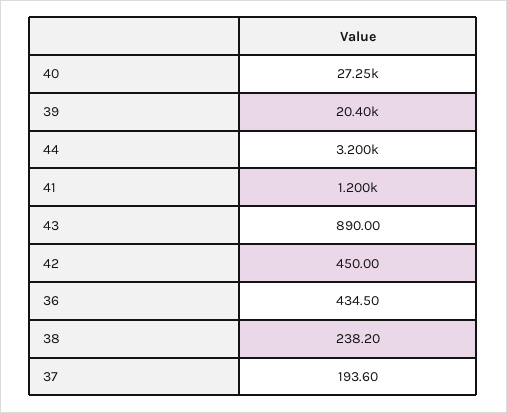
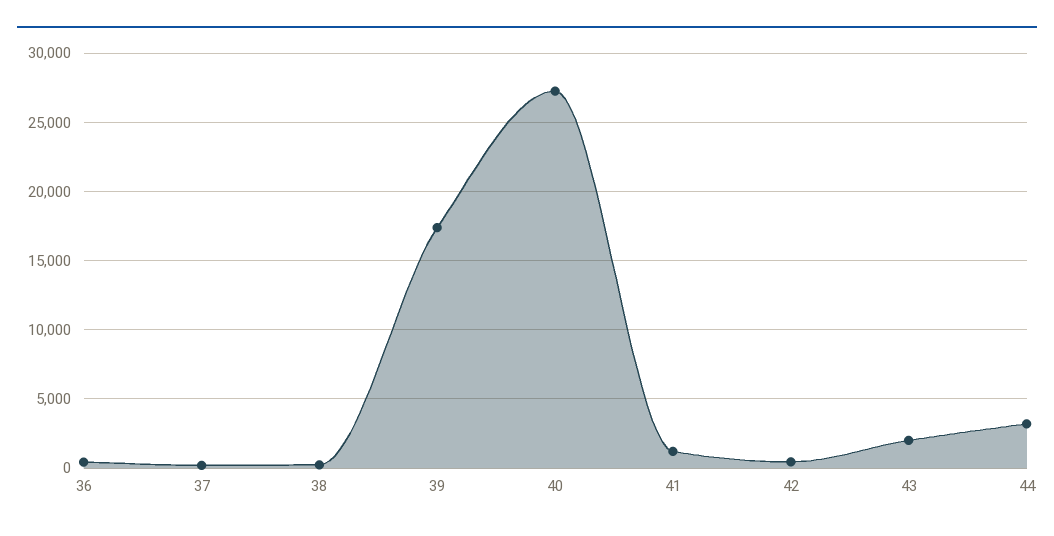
39: 20400 -> 17500
43: 890 -> 2000

